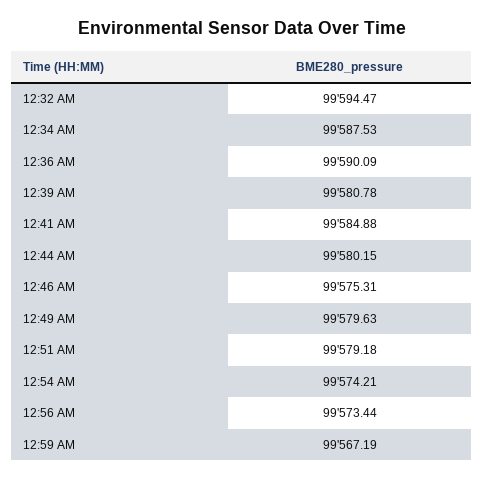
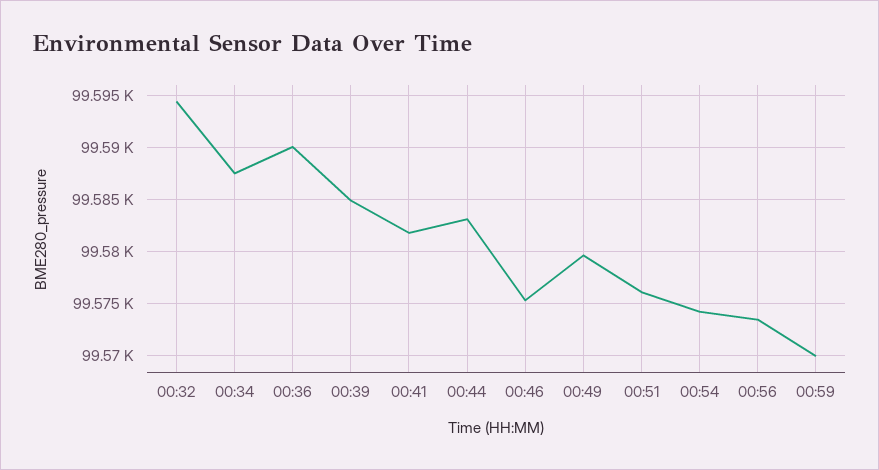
12:39 AM: 99580.78 -> 99585
12:41 AM: 99584.88 -> 99582
12:44 AM: 99580.15 -> 99583
12:51 AM: 99579.18 -> 99576
12:59 AM: 99567.19 -> 99570

